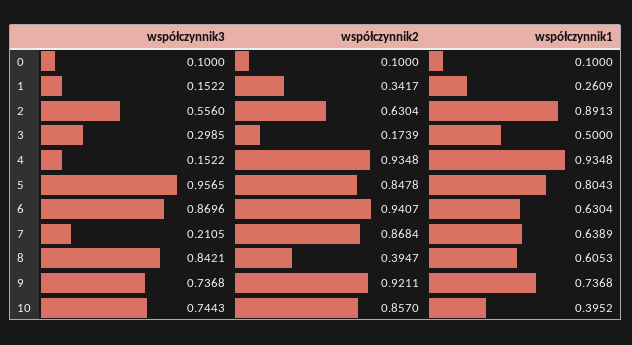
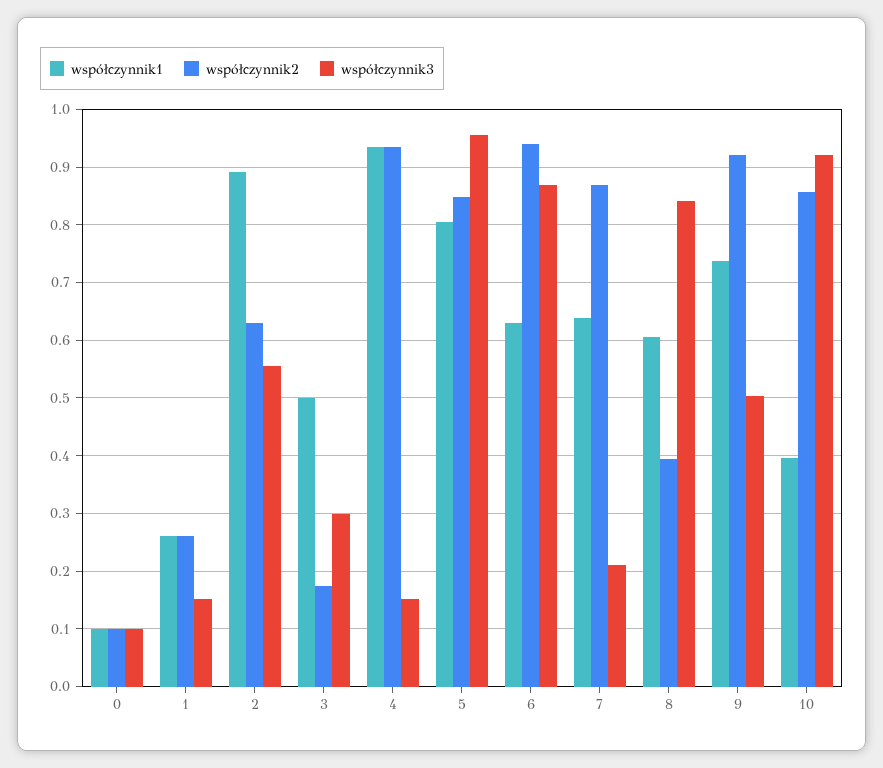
współczynnik2, 1: 0.3417 -> 0.26
współczynnik3, 9: 0.7368 -> 0.5
współczynnik3, 10: 0.7443 -> 0.92

